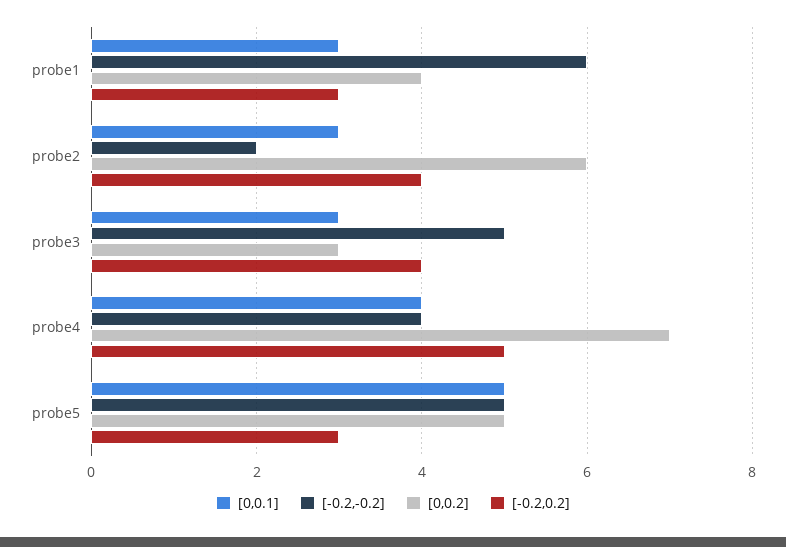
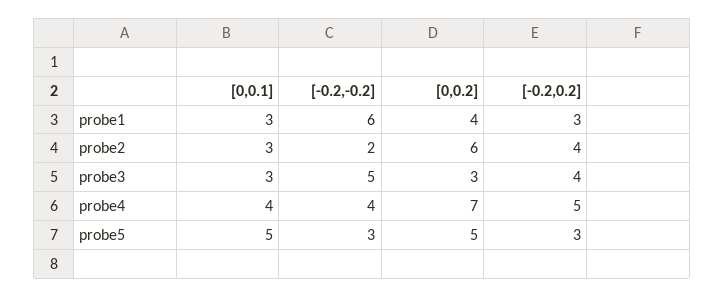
[-0.2,-0.2], probe5: 5 -> 3

